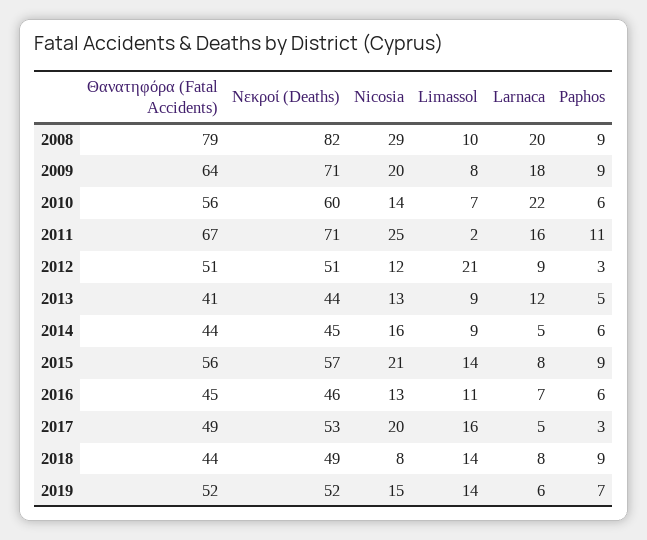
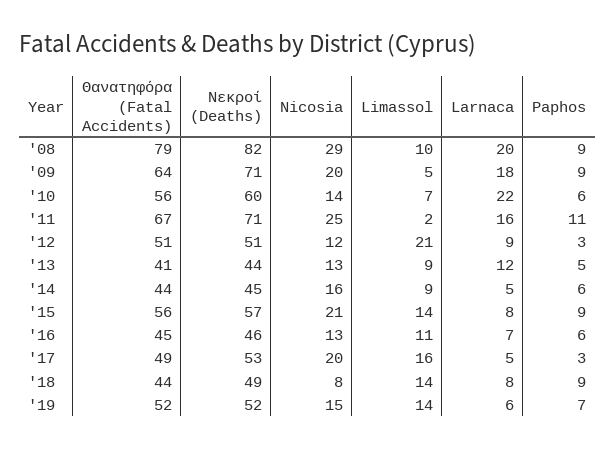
Limassol, 2009: 8 -> 5

